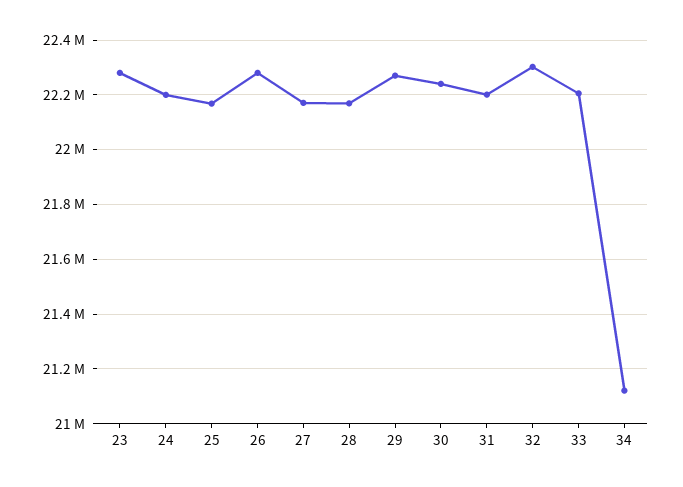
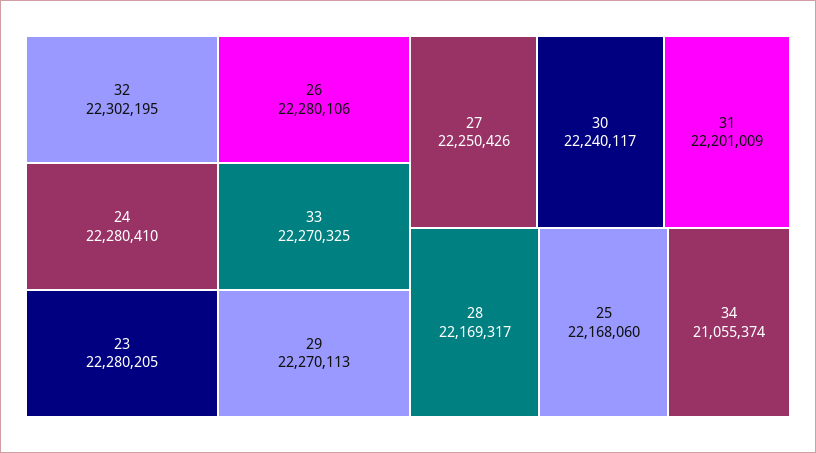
24: 22200000 -> 22280410
27: 22175000 -> 22250426
33: 22200000 -> 22270325
34: 21125000 -> 21055374

